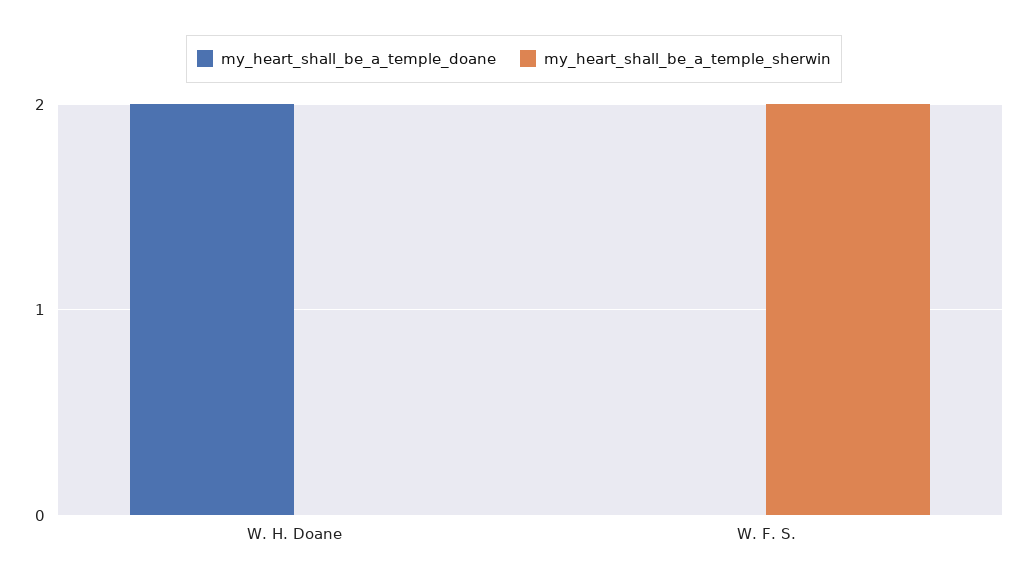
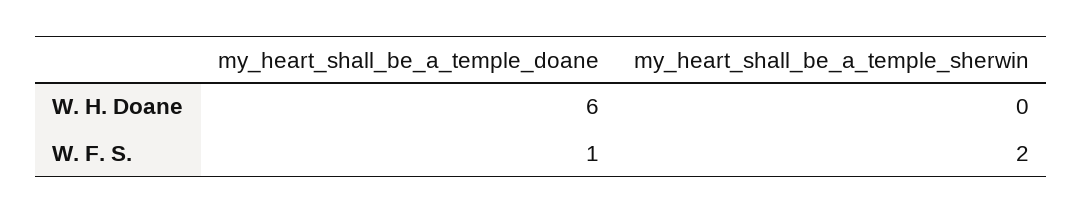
my_heart_shall_be_a_temple_doane, W. H. Doane: 2 -> 6
my_heart_shall_be_a_temple_doane, W. F. S.: 0 -> 1

